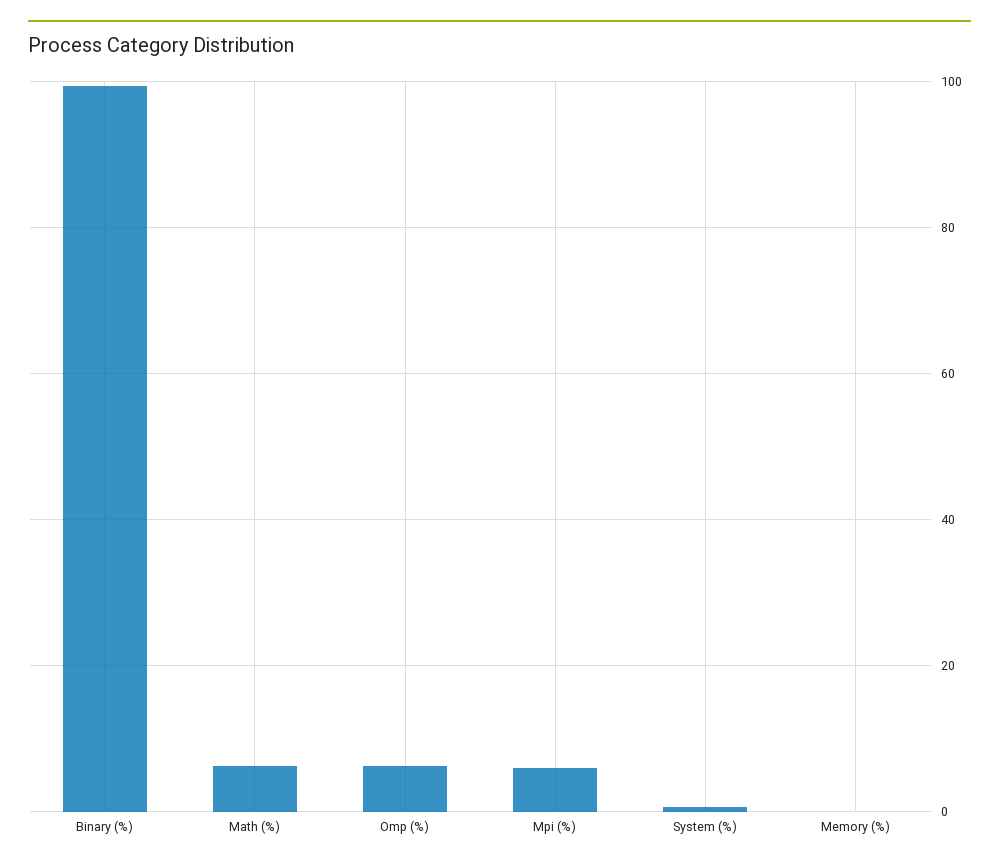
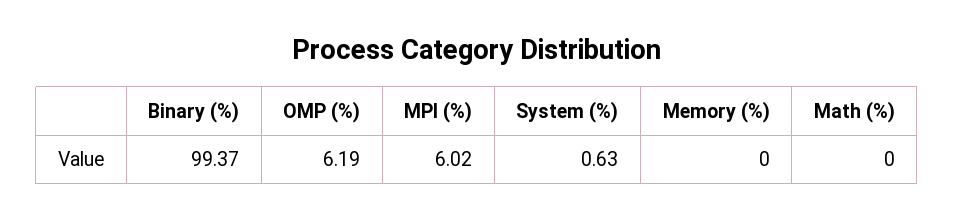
Math (%): 6 -> 0

